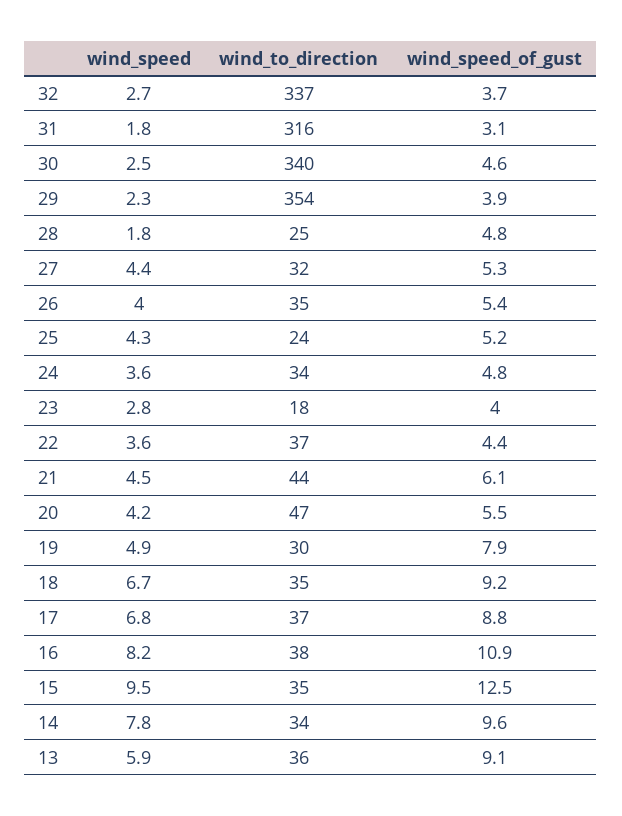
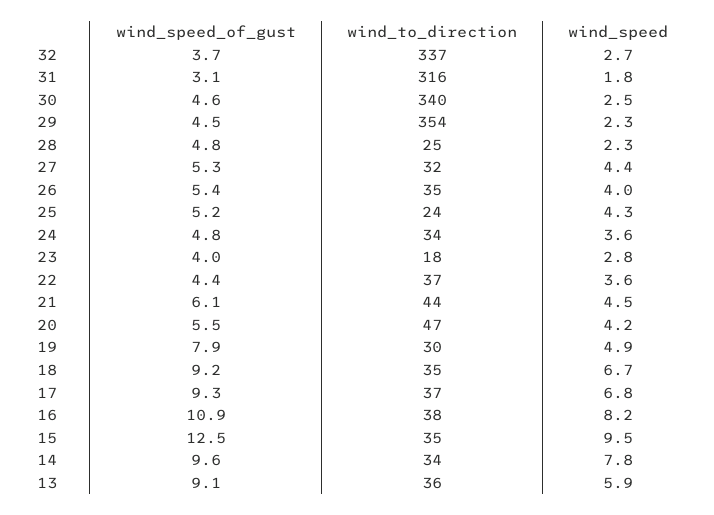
wind_speed_of_gust, 29: 3.9 -> 4.5
wind_speed, 28: 1.8 -> 2.3
wind_speed_of_gust, 17: 8.8 -> 9.3

